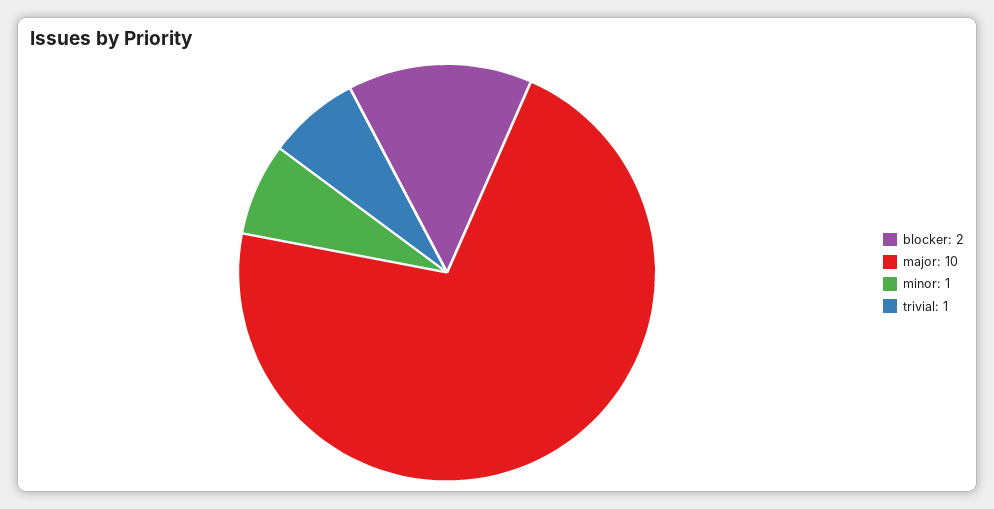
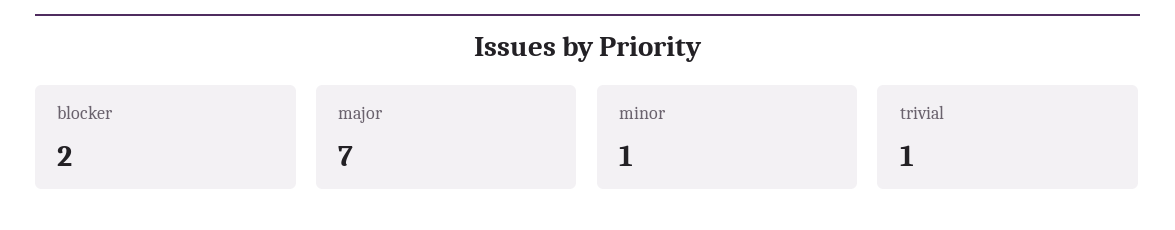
major: 10 -> 7

